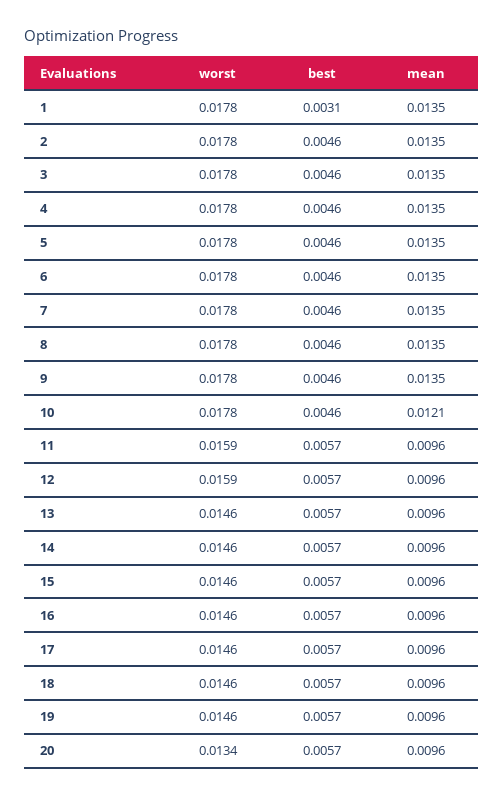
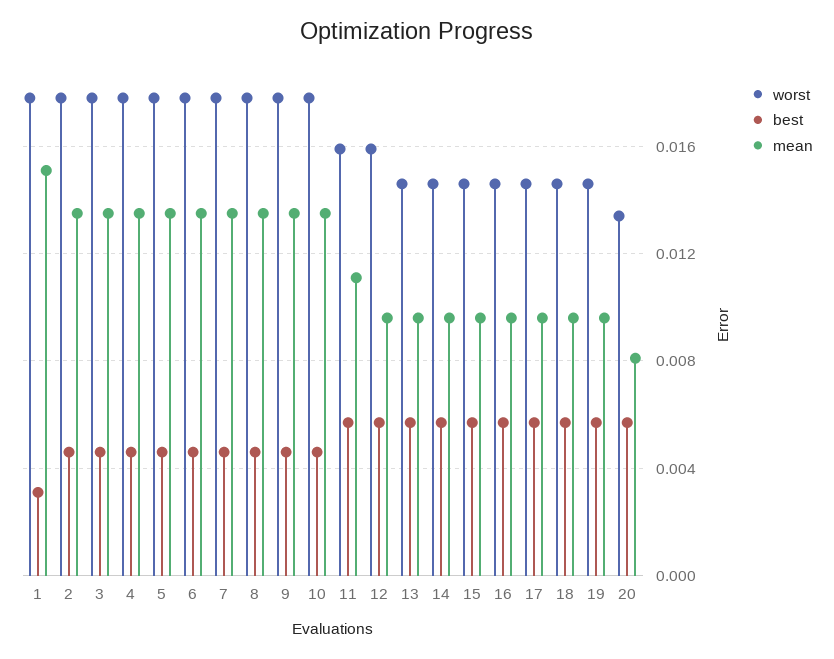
mean, 1: 0.0135 -> 0.015
mean, 10: 0.0121 -> 0.0135
mean, 11: 0.0096 -> 0.011
mean, 20: 0.0096 -> 0.008

